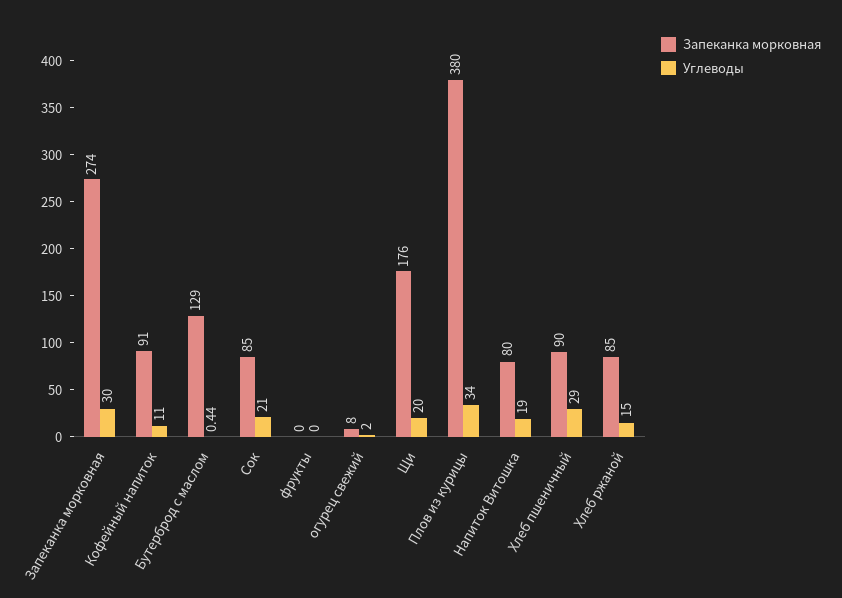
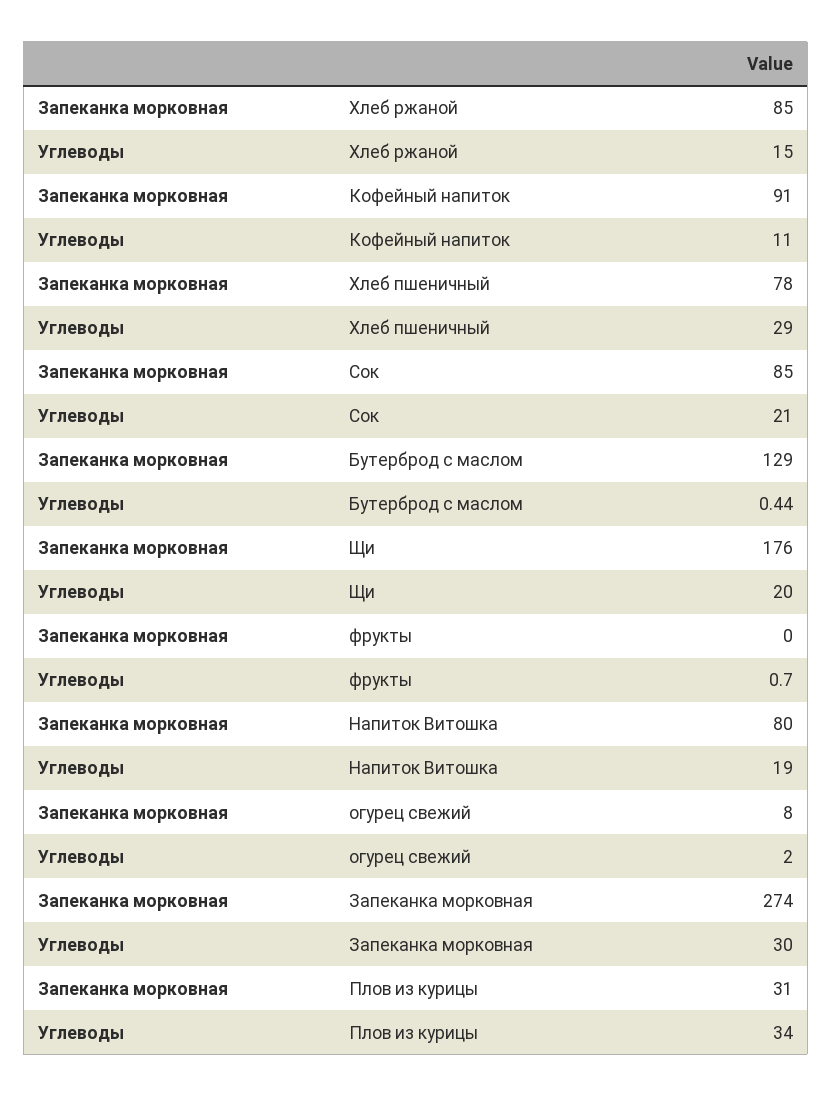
Углеводы, фрукты: 0 -> 0.7
Запеканка морковная, Плов из курицы: 380 -> 31
Запеканка морковная, Хлеб пшеничный: 90 -> 78

